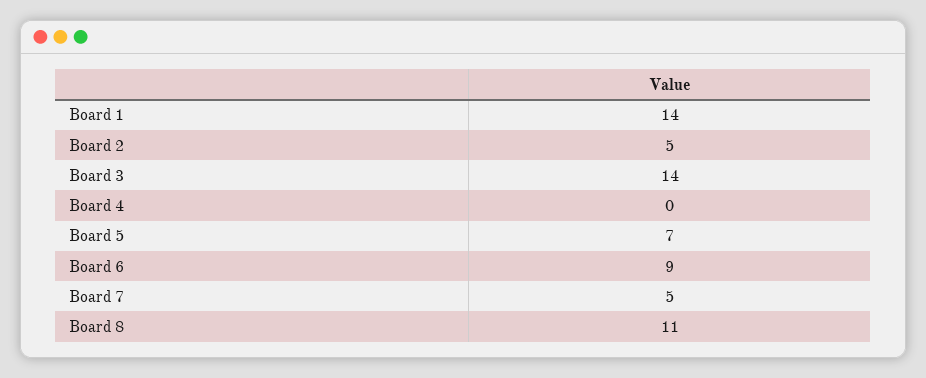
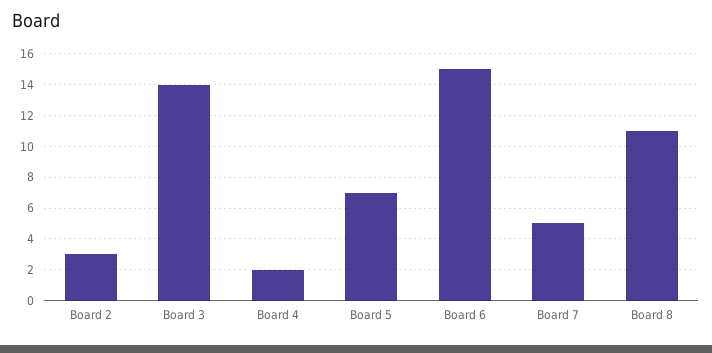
Board 1: 14 -> none
Board 2: 5 -> 3
Board 4: 0 -> 2
Board 6: 9 -> 15

